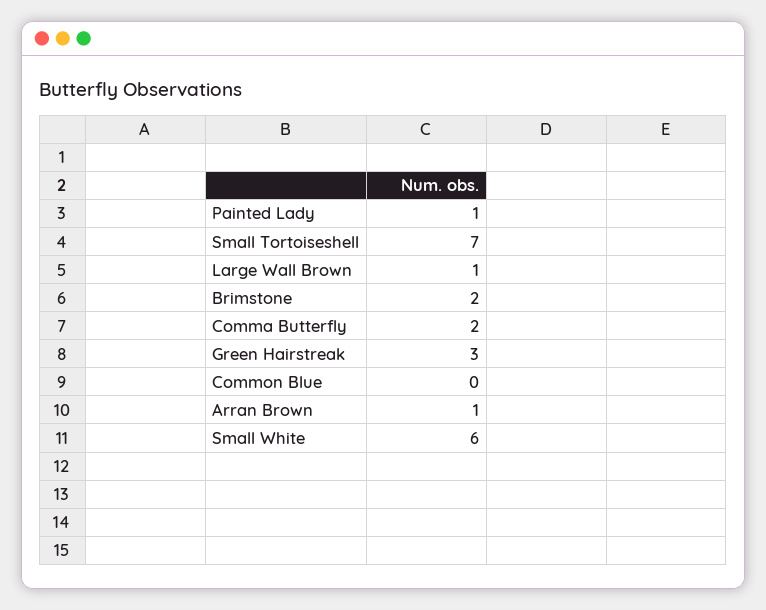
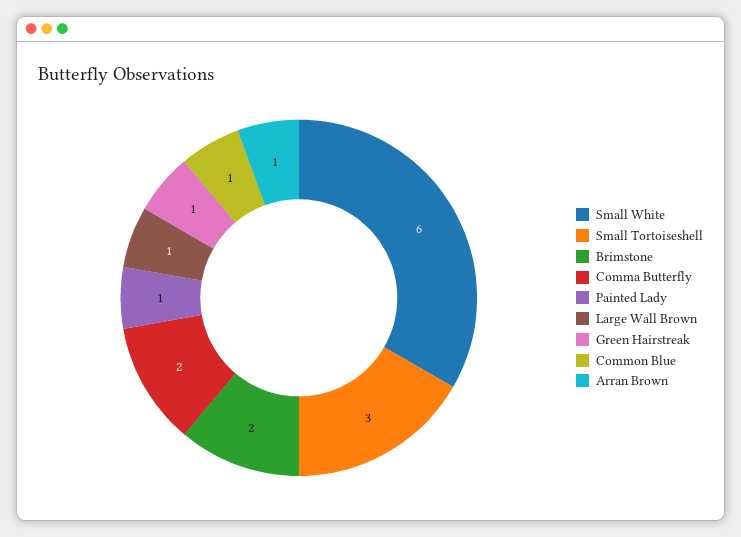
Small Tortoiseshell: 7 -> 3
Green Hairstreak: 3 -> 1
Common Blue: 0 -> 1

